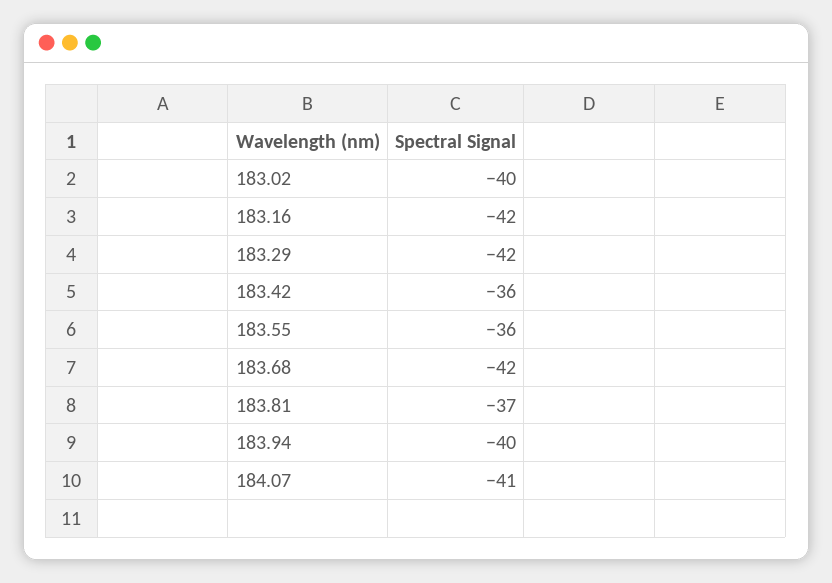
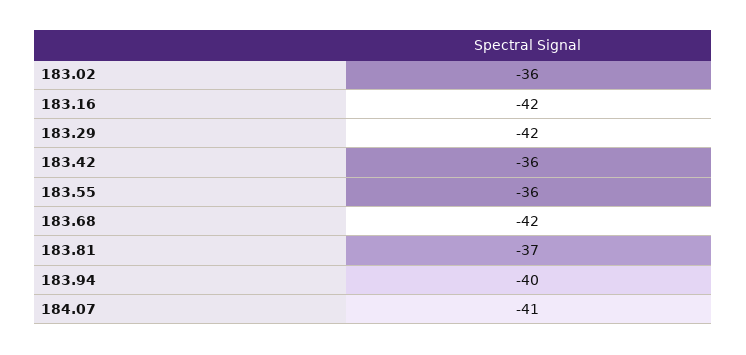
183.02: -40 -> -36

